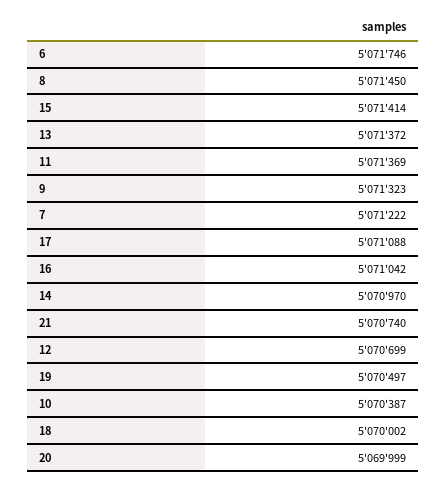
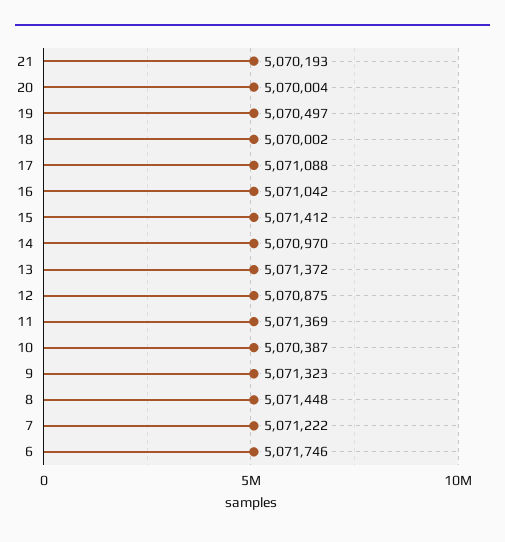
8: 5071450 -> 5071448
15: 5071414 -> 5071412
21: 5070740 -> 5070193
12: 5070699 -> 5070875
20: 5069999 -> 5070004

